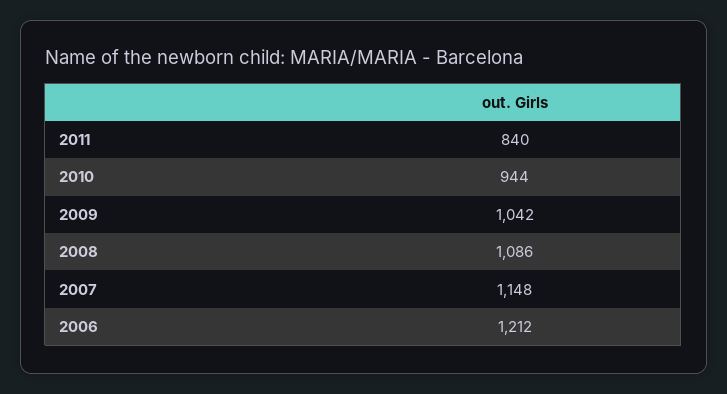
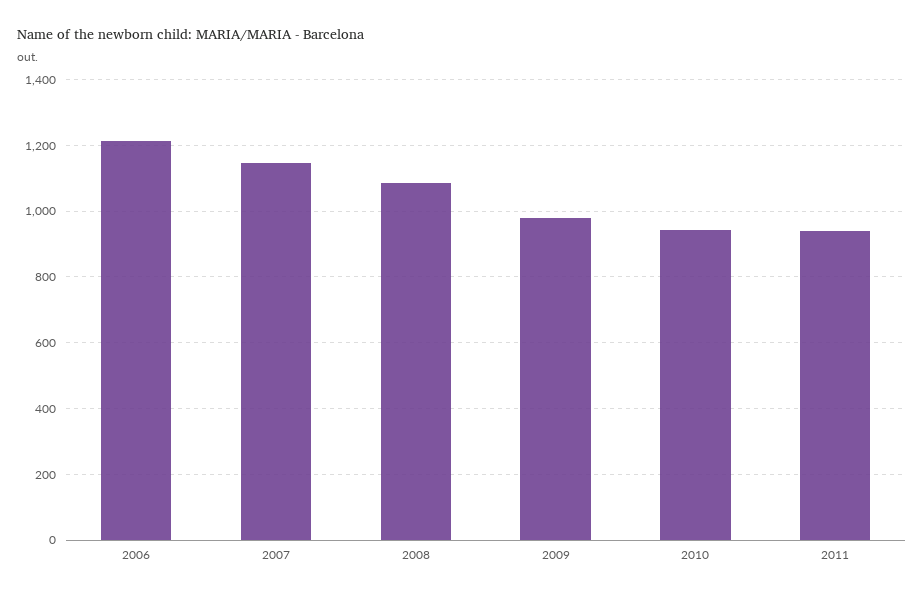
2011: 840 -> 940
2009: 1042 -> 980

